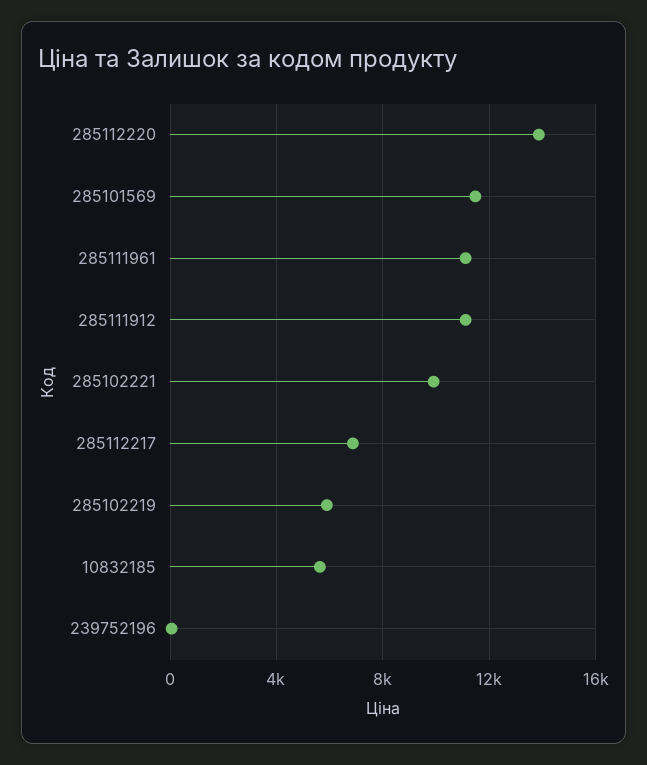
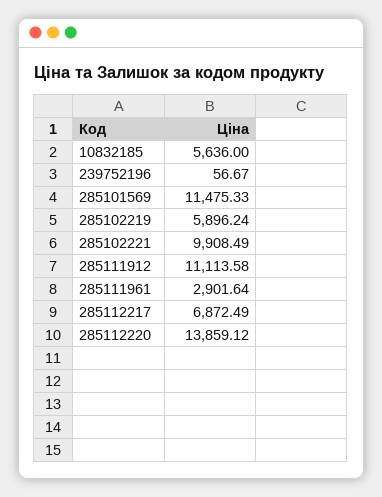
285111961: 11000 -> 2901.64

